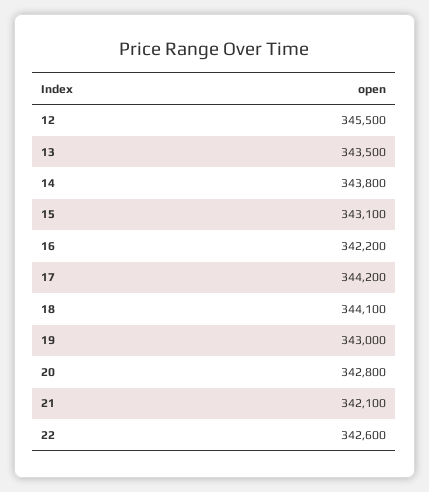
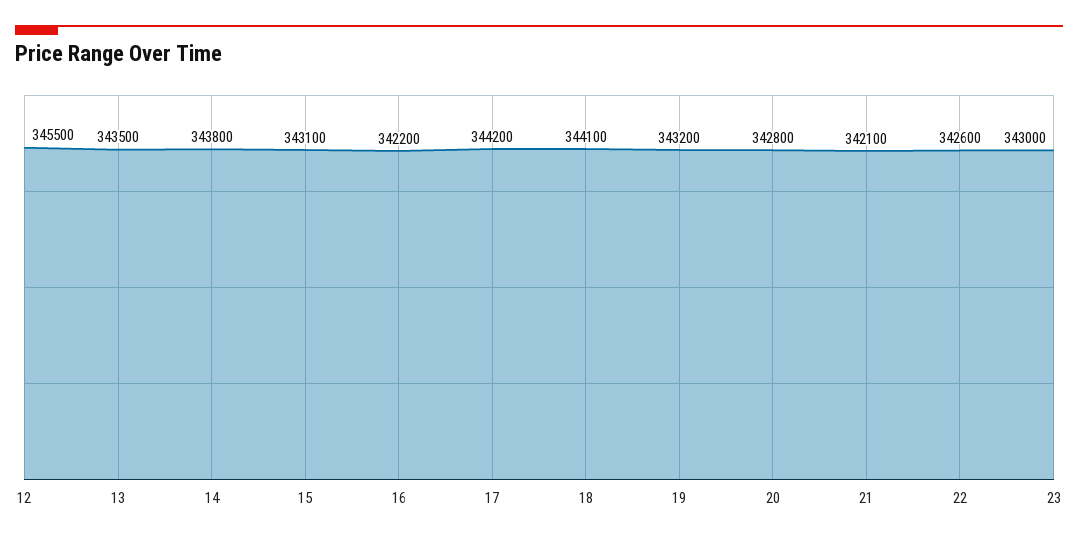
19: 343000 -> 343200
23: none -> 343000

